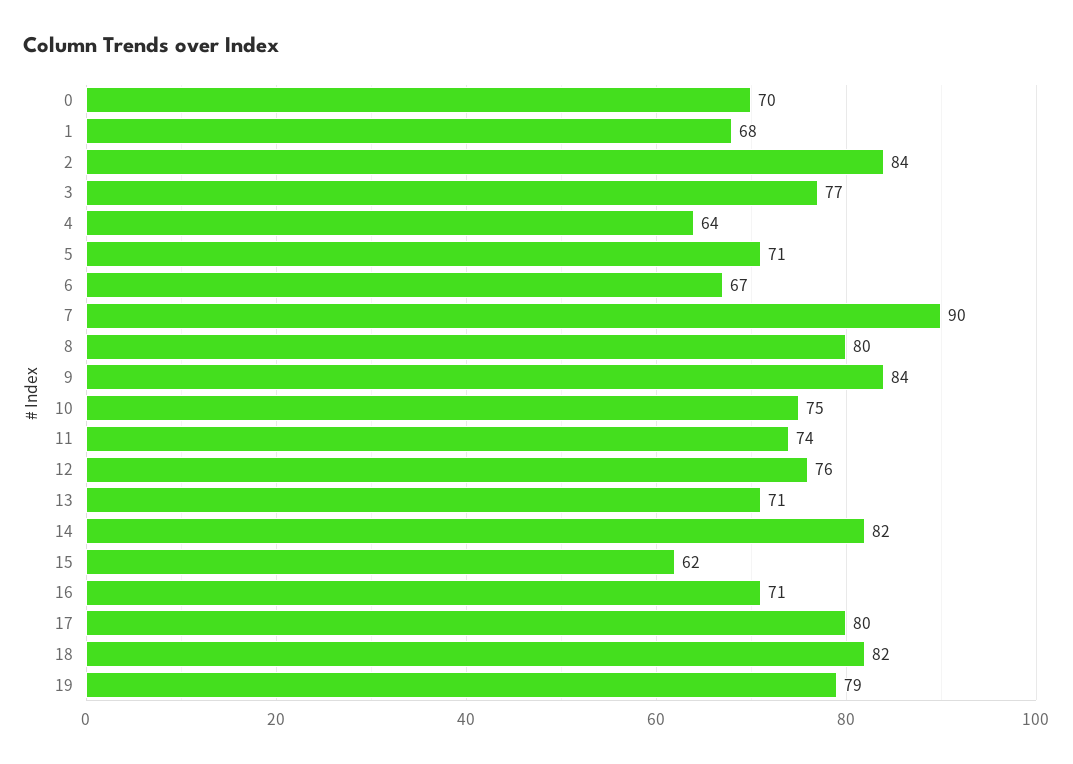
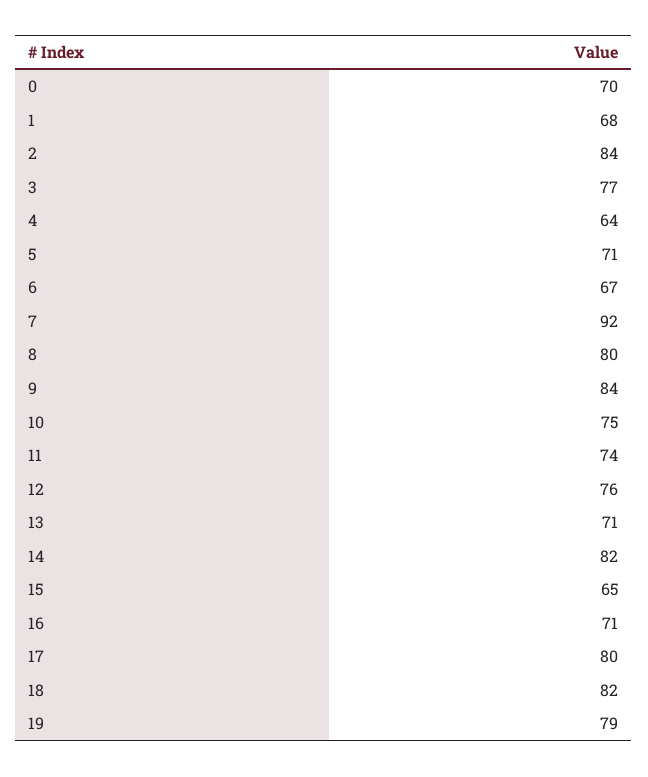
7: 90 -> 92
15: 62 -> 65

